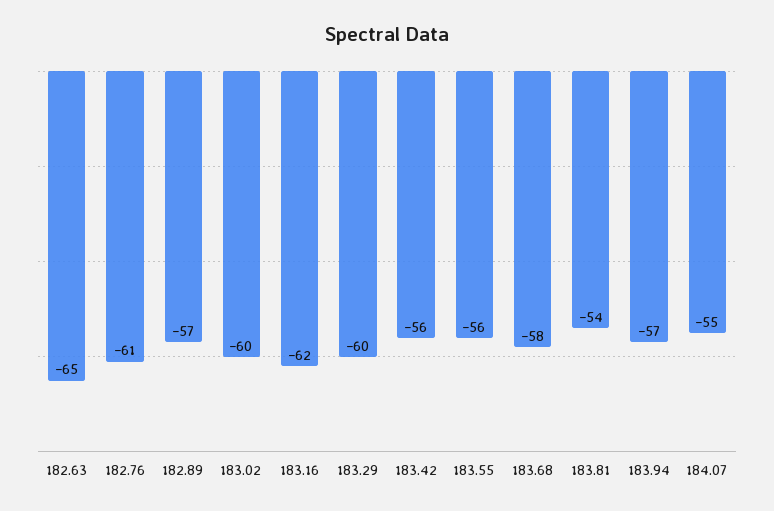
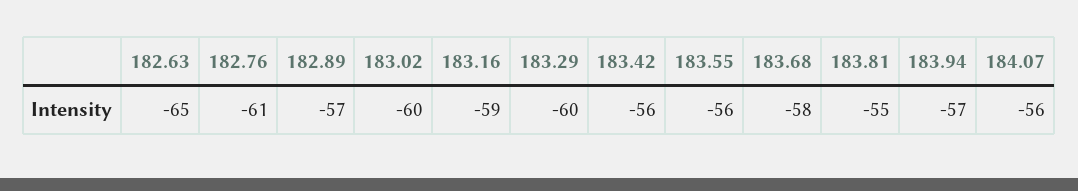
183.16: -62 -> -59
183.81: -54 -> -55
184.07: -55 -> -56

